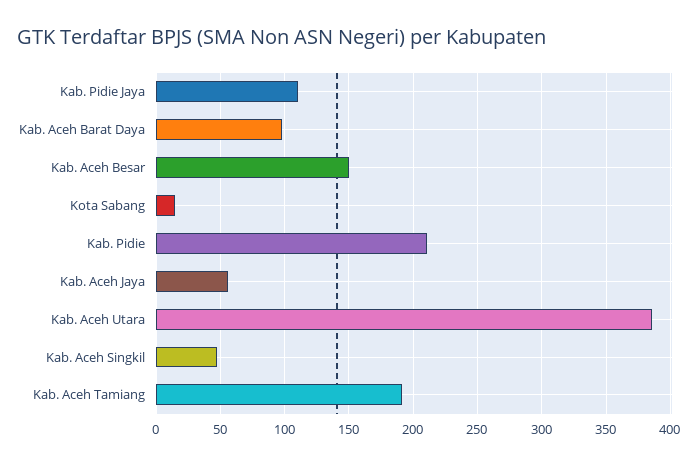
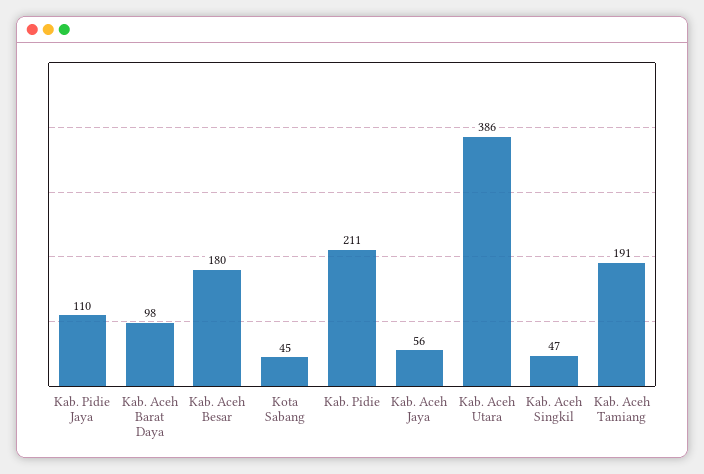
Kab. Aceh Besar: 150 -> 180
Kota Sabang: 15 -> 45

